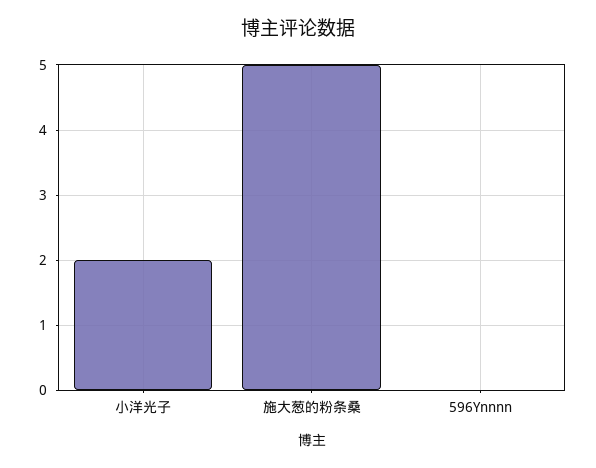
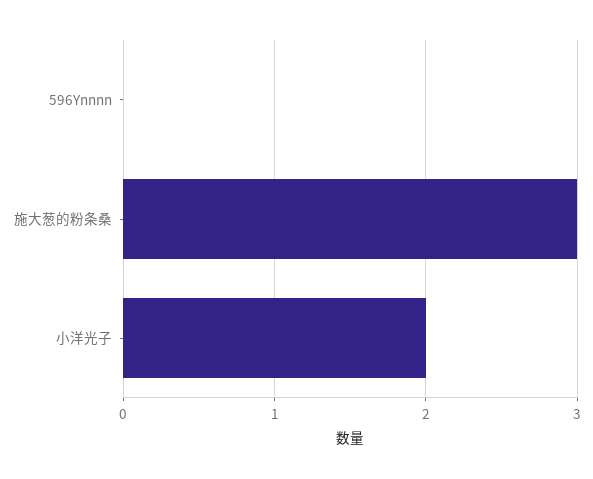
施大葱的粉条桑: 5 -> 3

